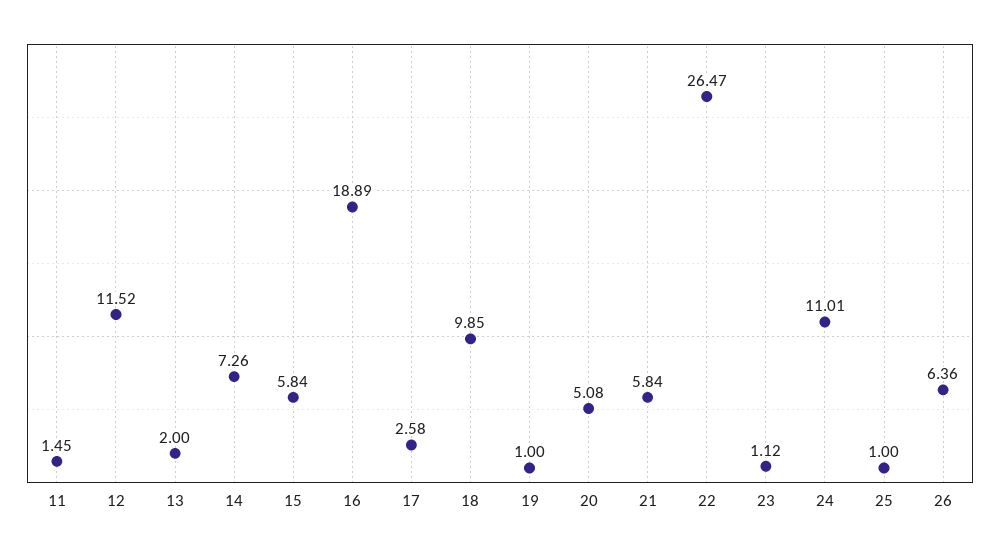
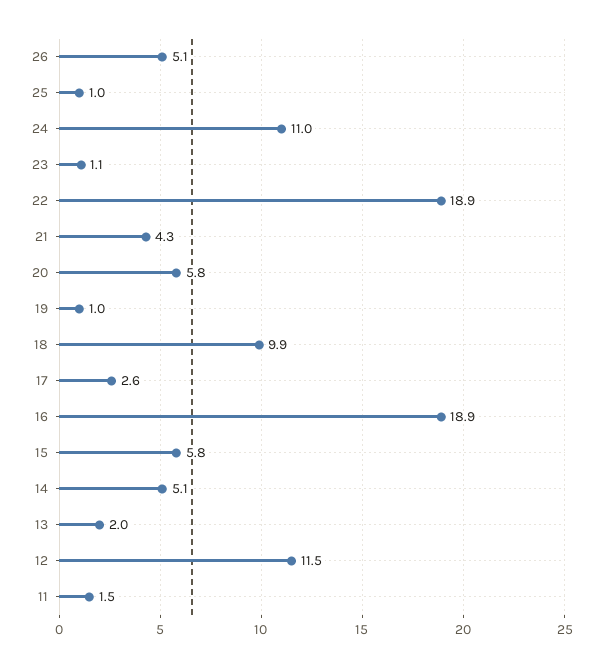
14: 7.26 -> 5.1
20: 5.08 -> 5.8
21: 5.84 -> 4.3
22: 26.47 -> 18.9
26: 6.36 -> 5.1

